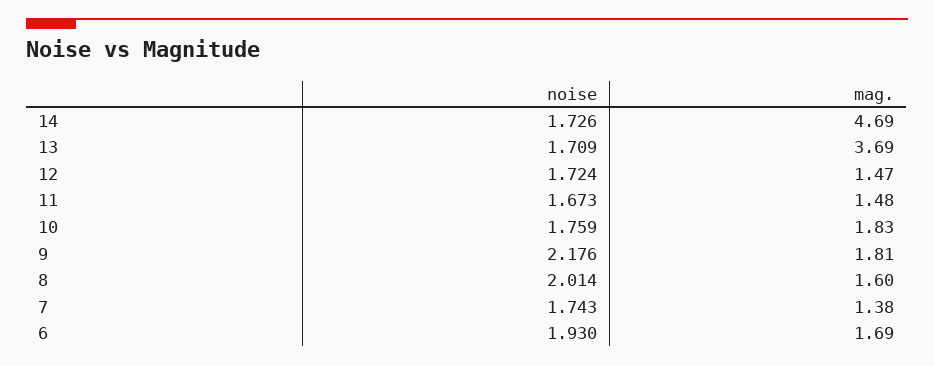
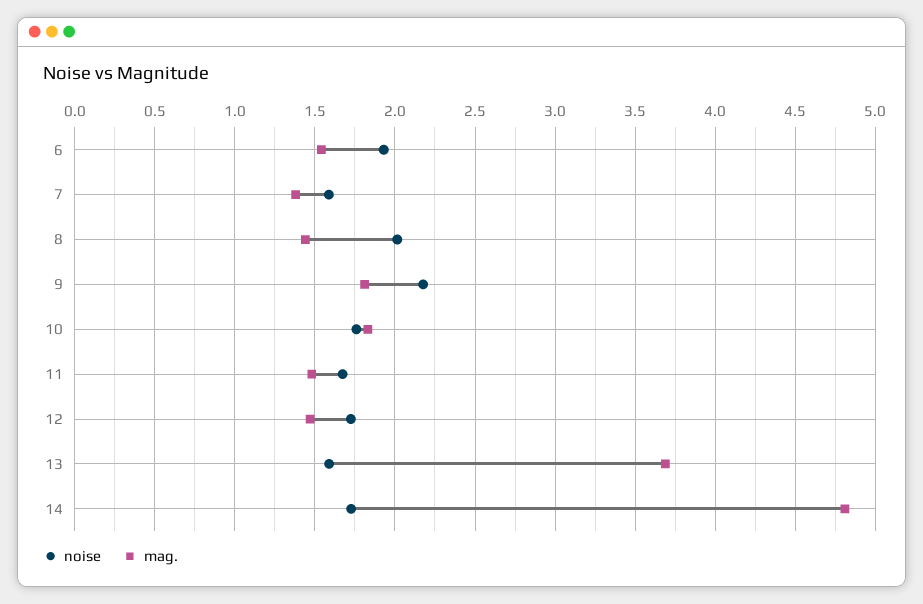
mag., 14: 4.69 -> 4.8
noise, 13: 1.709 -> 1.6
mag., 8: 1.6 -> 1.45
noise, 7: 1.743 -> 1.6
mag., 6: 1.69 -> 1.55

